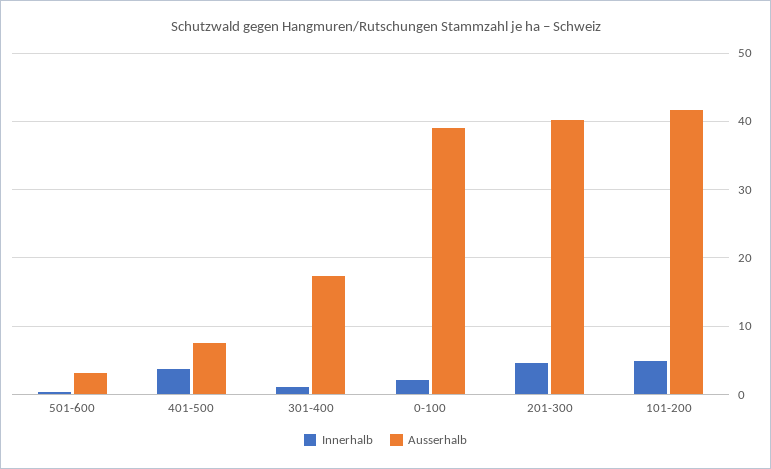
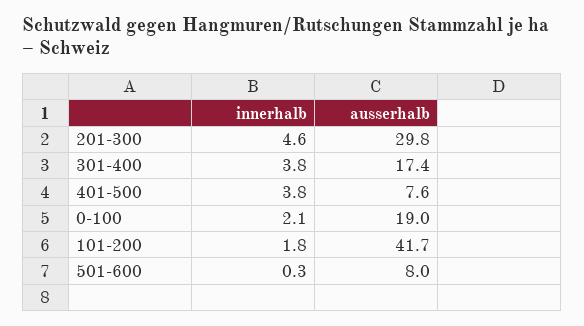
Ausserhalb, 501-600: 3 -> 8
Innerhalb, 301-400: 1 -> 3.8
Ausserhalb, 0-100: 39 -> 19
Ausserhalb, 201-300: 40 -> 29.8
Innerhalb, 101-200: 5 -> 1.8

